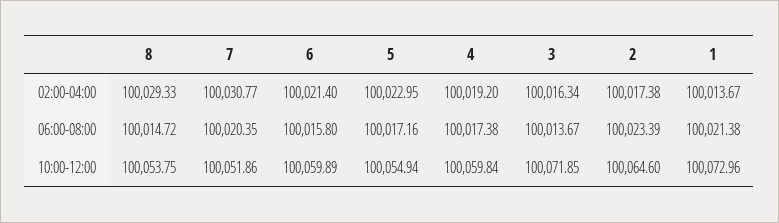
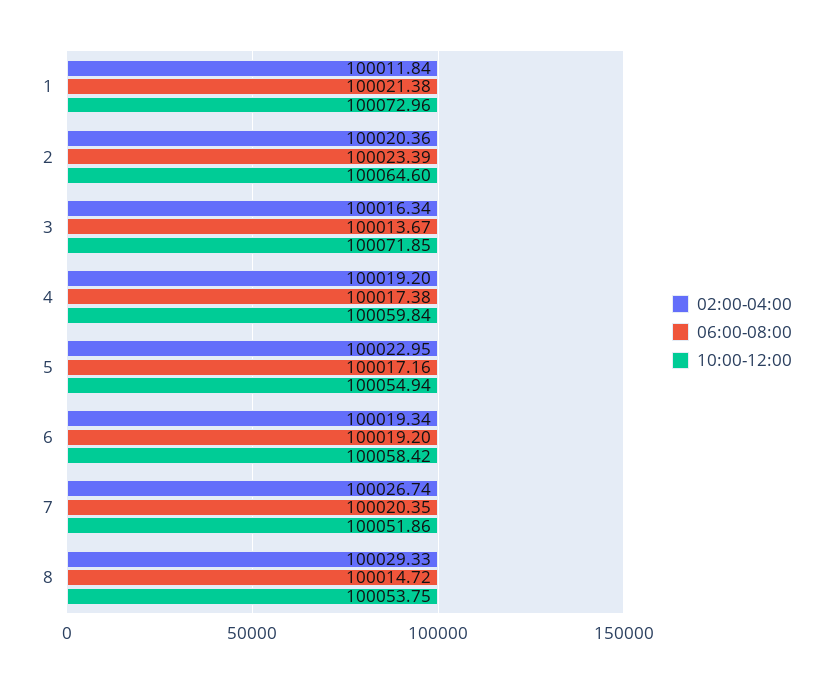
02:00-04:00, 7: 100030.77 -> 100026.74
02:00-04:00, 6: 100021.4 -> 100019.34
02:00-04:00, 2: 100017.38 -> 100020.36
02:00-04:00, 1: 100013.67 -> 100011.84
06:00-08:00, 6: 100015.8 -> 100019.2
10:00-12:00, 6: 100059.89 -> 100058.42

